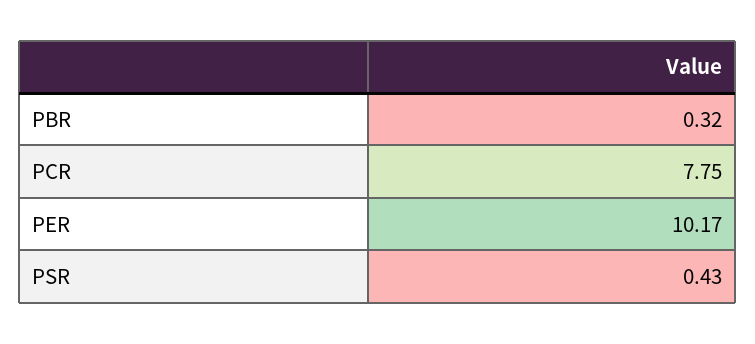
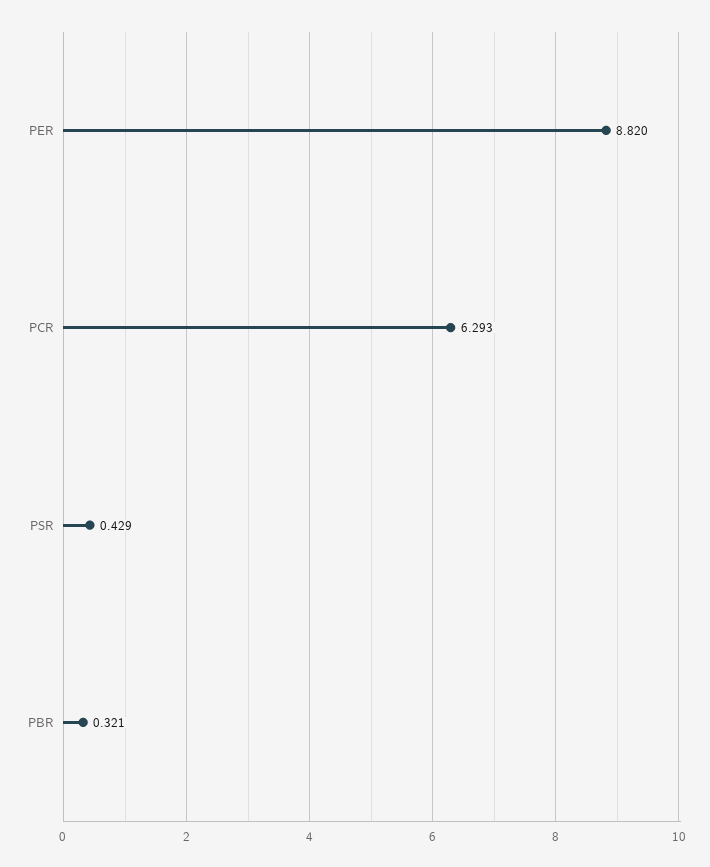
PCR: 7.75 -> 6.293
PER: 10.17 -> 8.82

